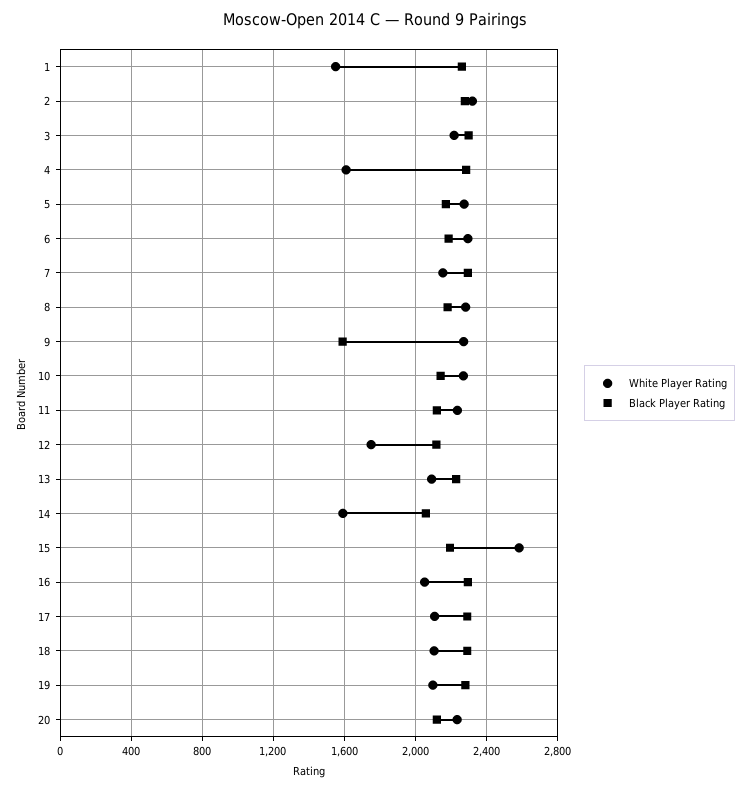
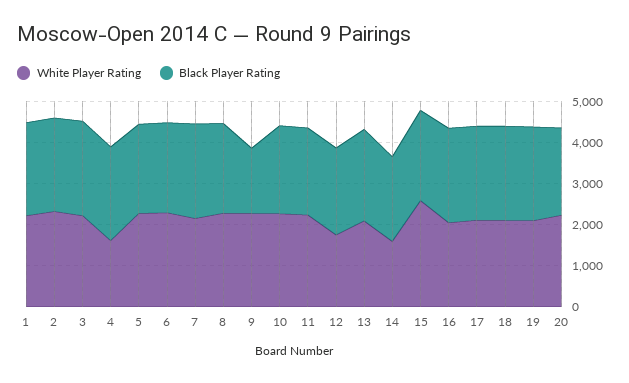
White Player Rating, 1: 1550 -> 2200

